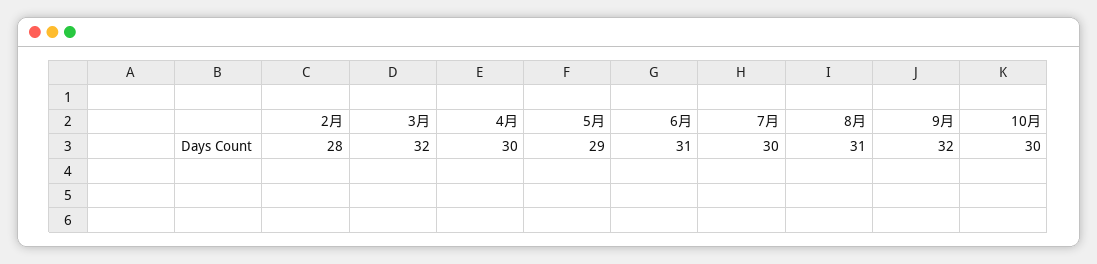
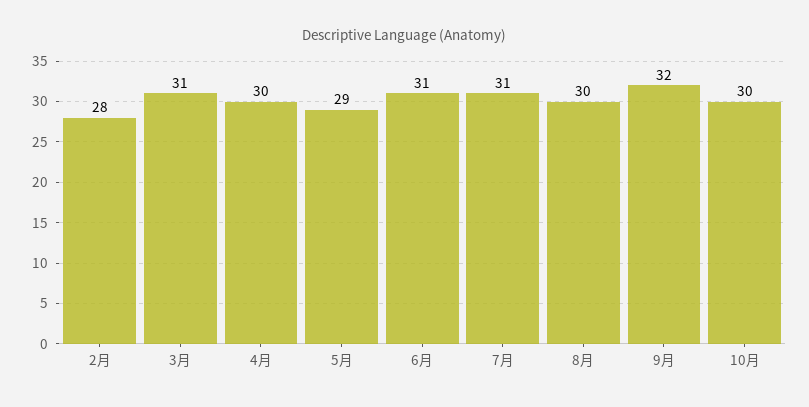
3月: 32 -> 31
7月: 30 -> 31
8月: 31 -> 30

